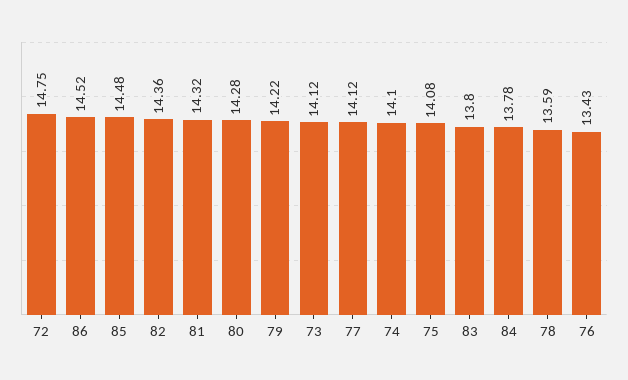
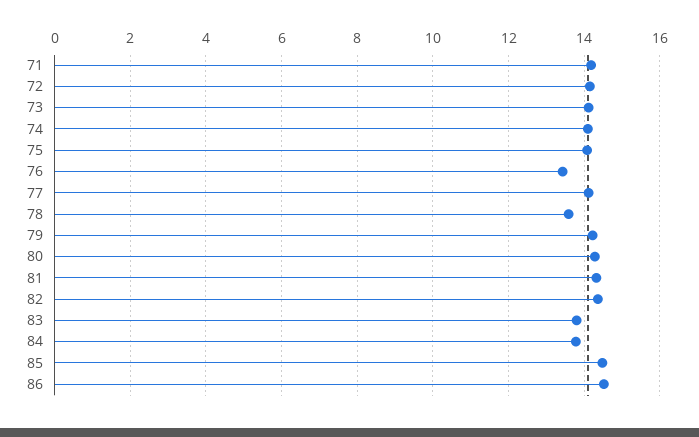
72: 14.75 -> 14.2
71: none -> 14.2

